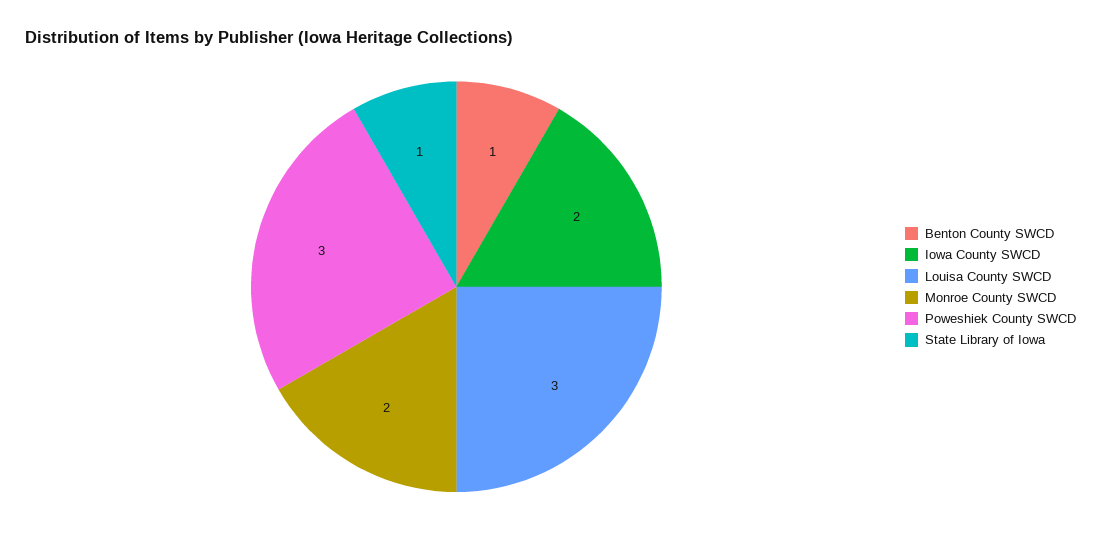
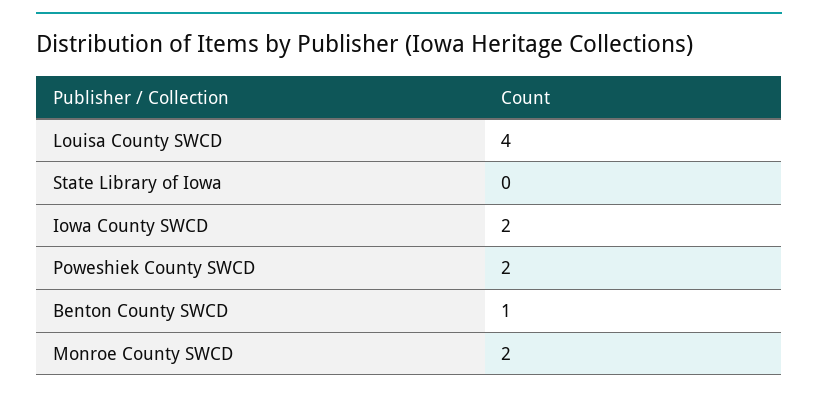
Louisa County SWCD: 3 -> 4
Poweshiek County SWCD: 3 -> 2
State Library of Iowa: 1 -> 0

